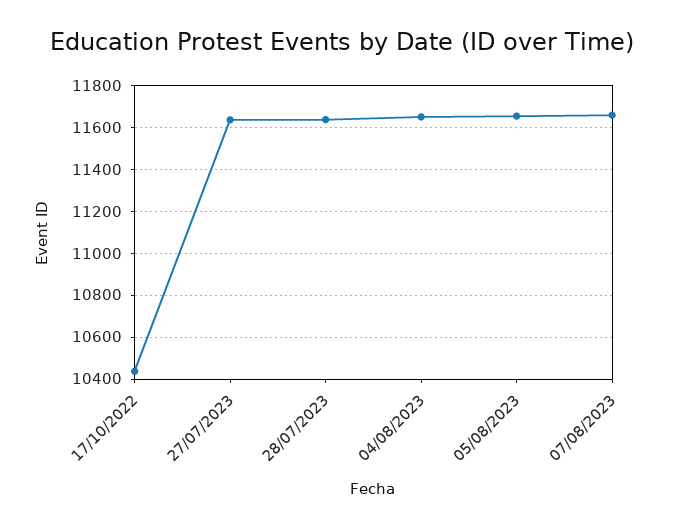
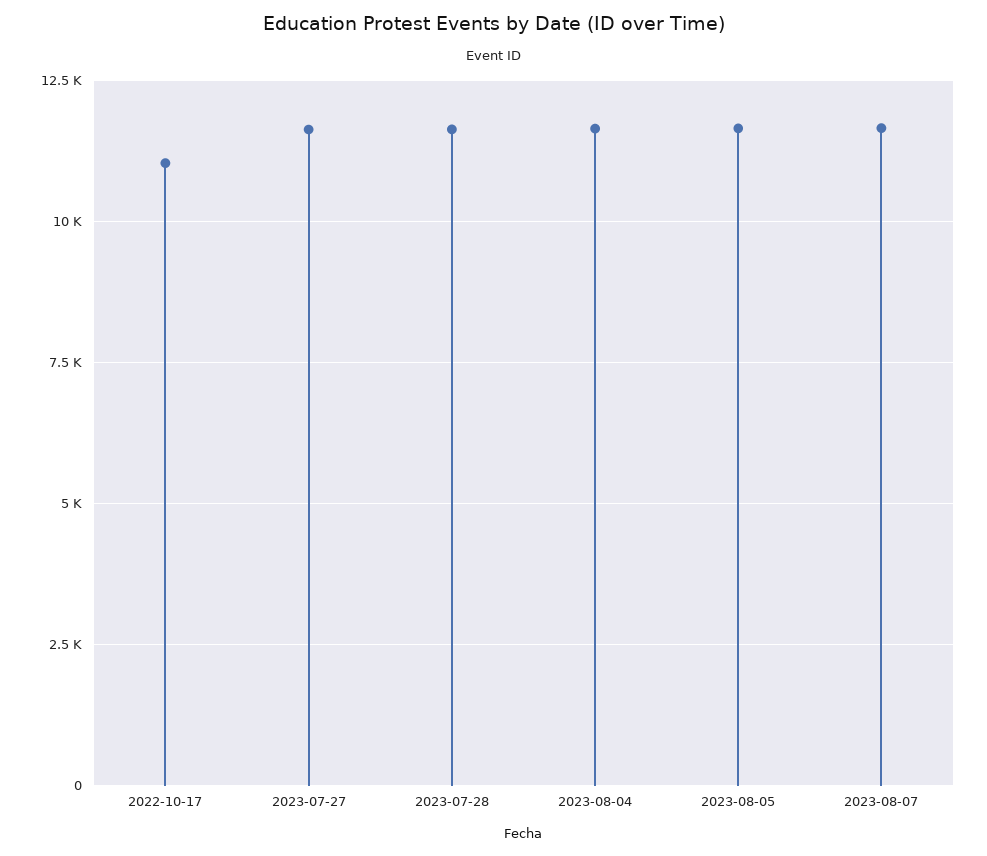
17/10/2022: 10450 -> 11000

